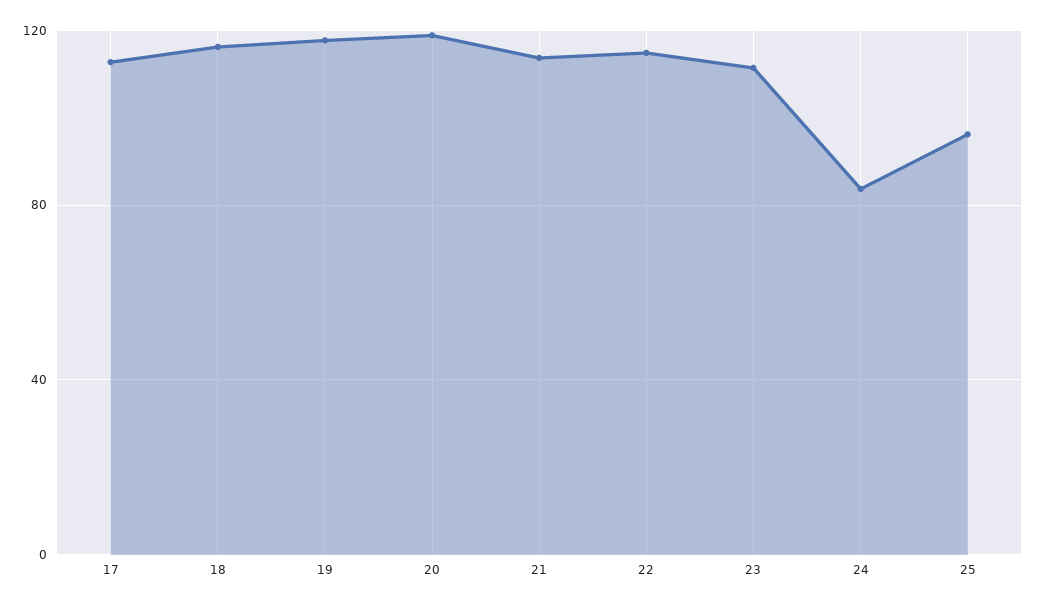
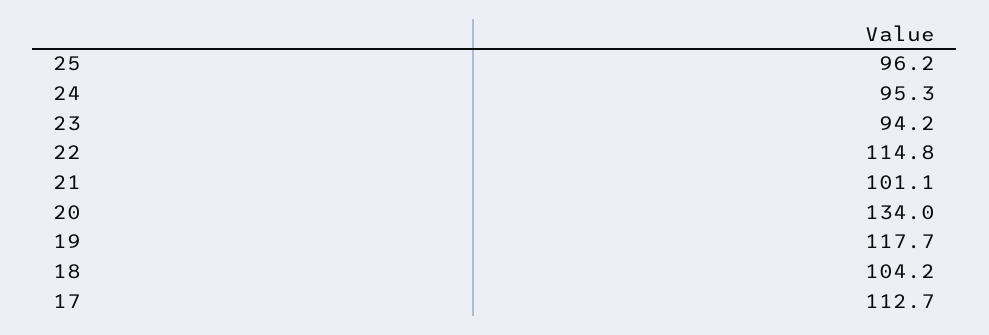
18: 115 -> 104.2
20: 120 -> 134
21: 115 -> 101.1
23: 110 -> 94.2
24: 85 -> 95.3

